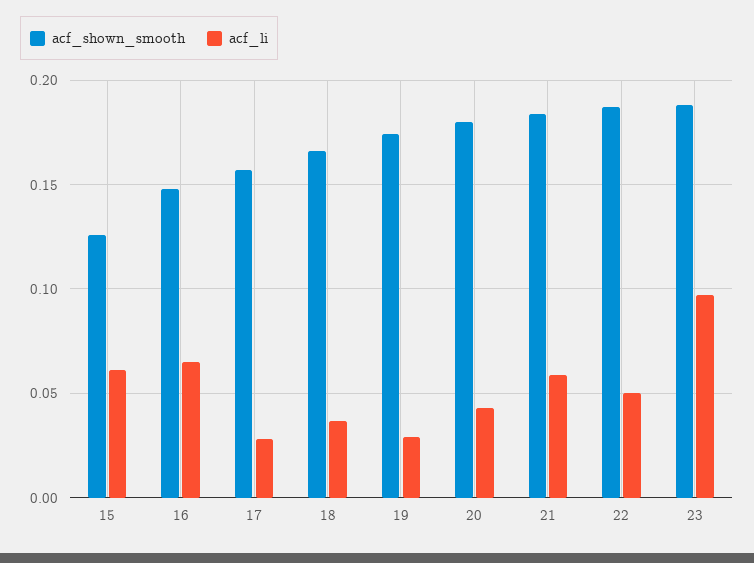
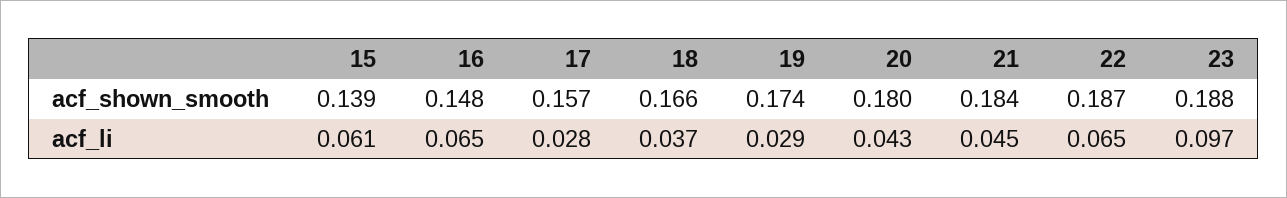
acf_shown_smooth, 15: 0.125 -> 0.139
acf_li, 21: 0.06 -> 0.045
acf_li, 22: 0.05 -> 0.065

